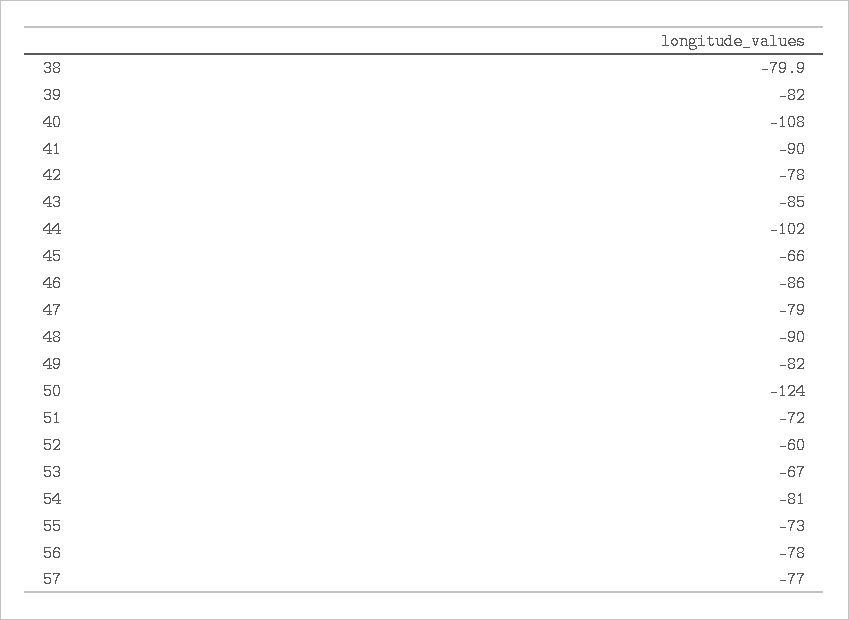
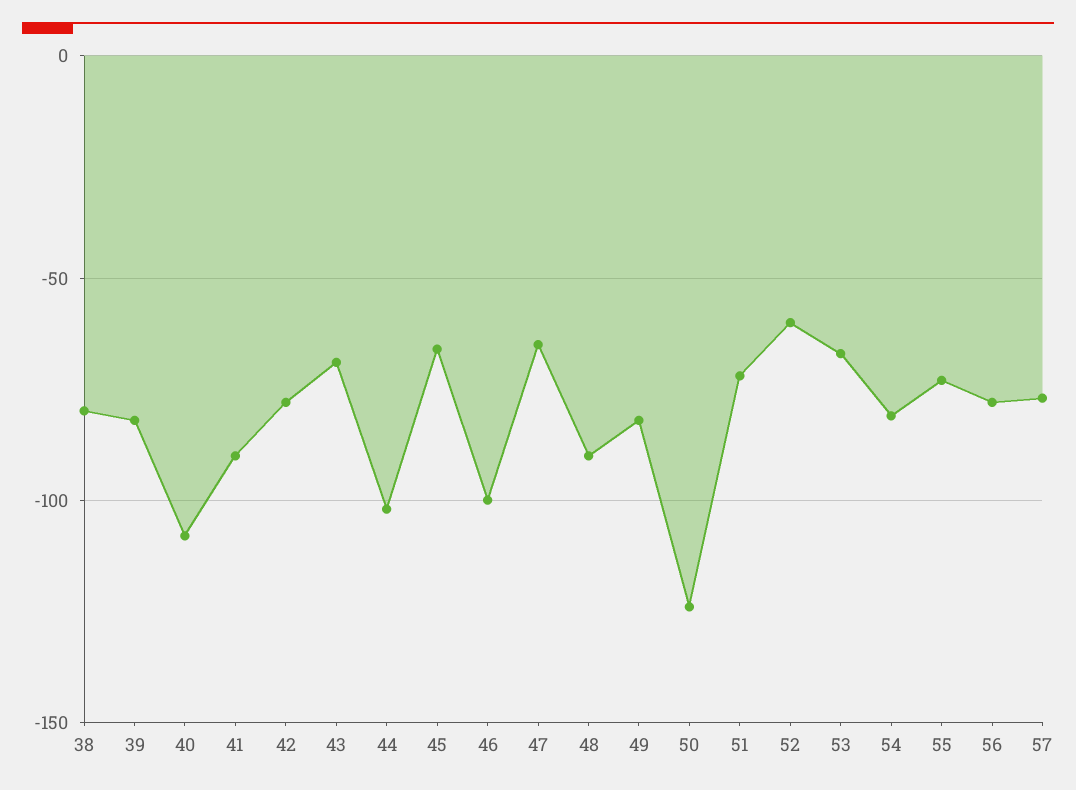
43: -85 -> -70
46: -86 -> -100
47: -79 -> -65

